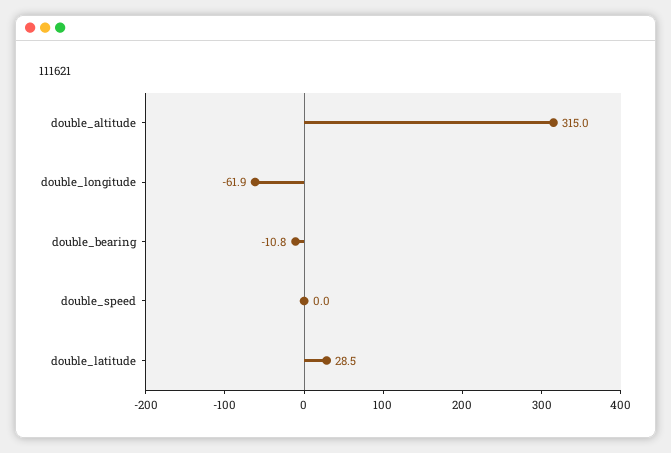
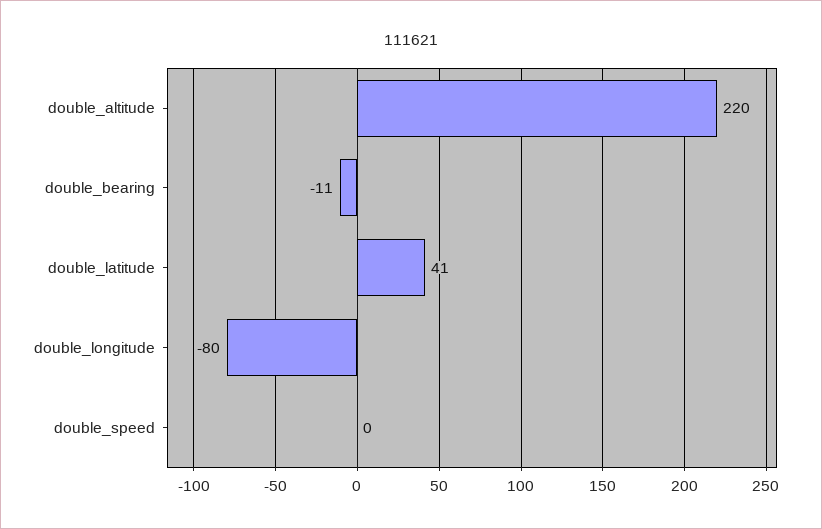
double_altitude: 315 -> 220
double_longitude: -61.9 -> -80
double_latitude: 28.5 -> 41

